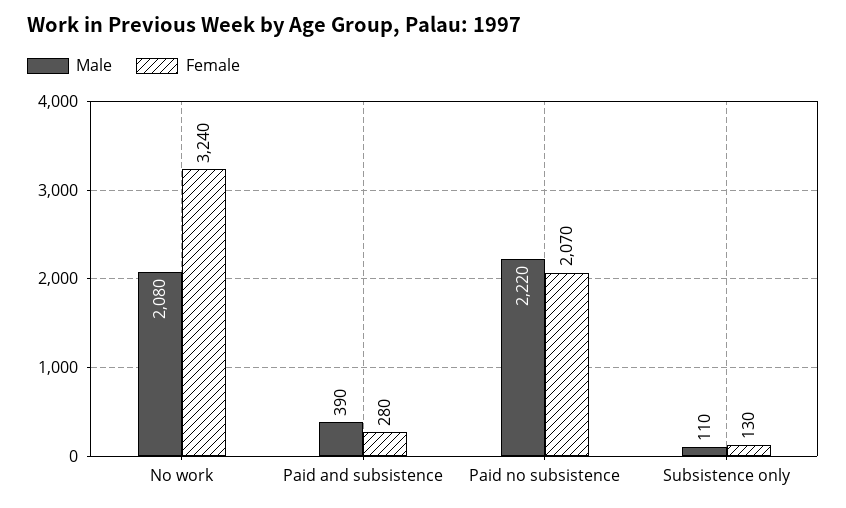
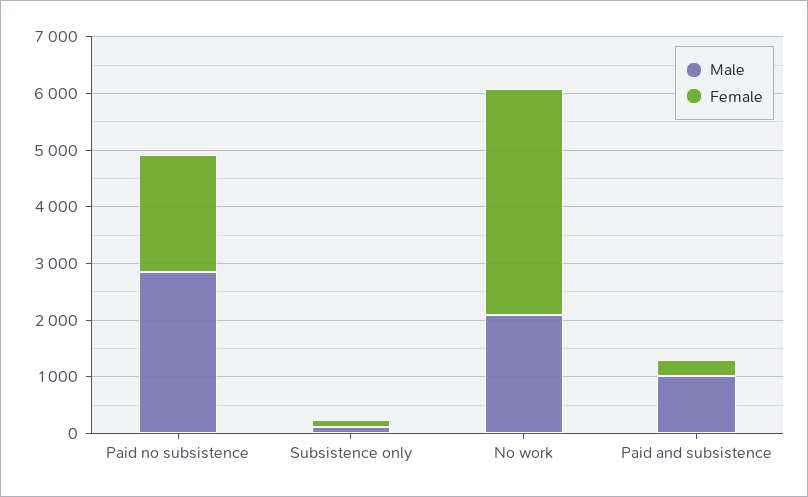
Female, No work: 3240 -> 4000
Male, Paid and subsistence: 390 -> 1000
Male, Paid no subsistence: 2220 -> 2800

